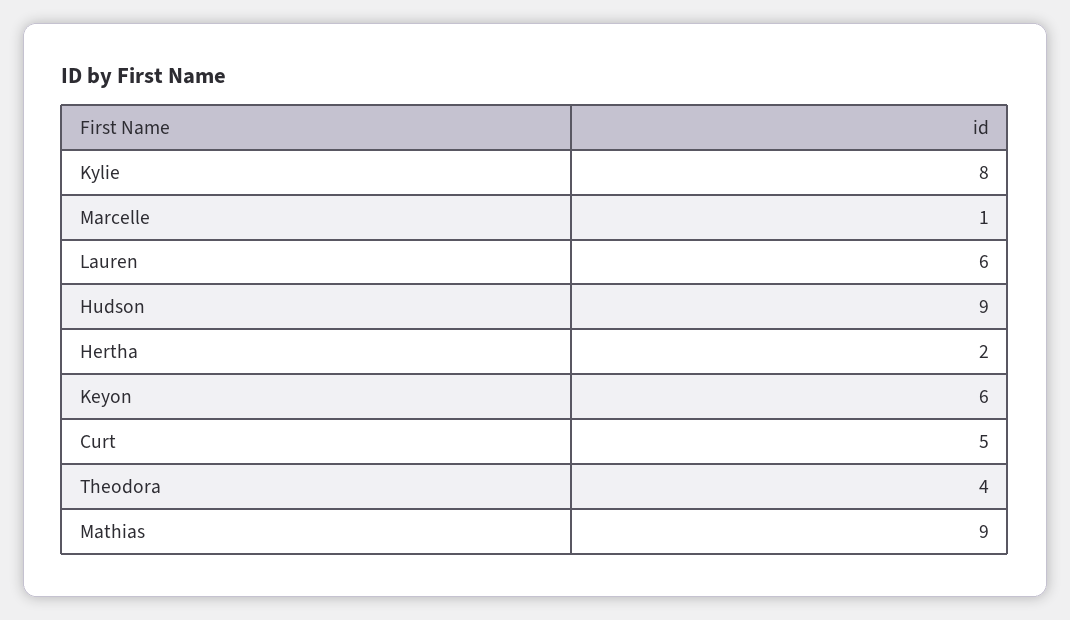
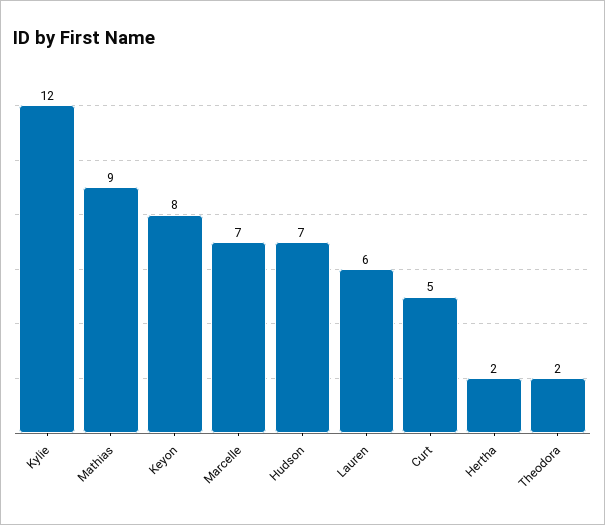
Kylie: 8 -> 12
Marcelle: 1 -> 7
Hudson: 9 -> 7
Keyon: 6 -> 8
Theodora: 4 -> 2

